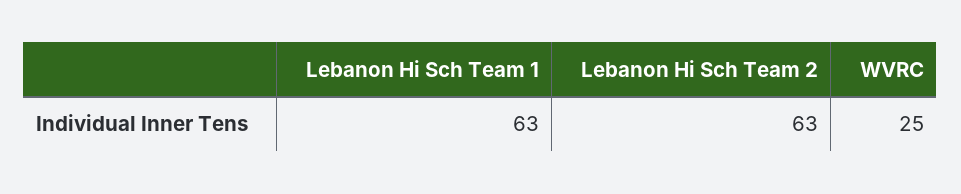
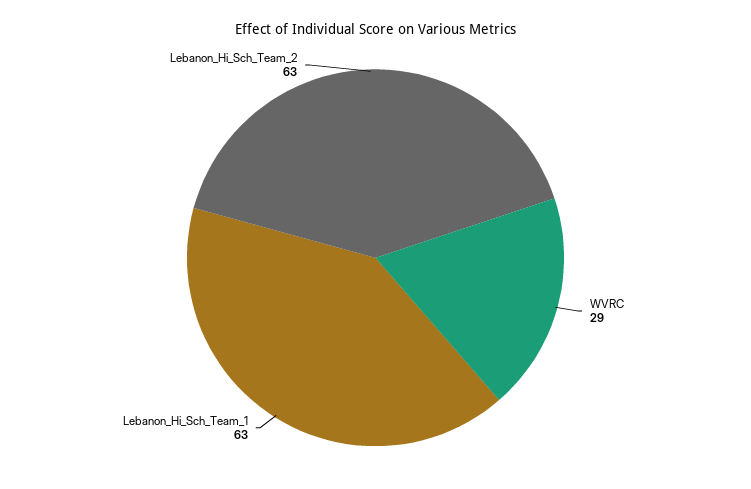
WVRC: 25 -> 29

